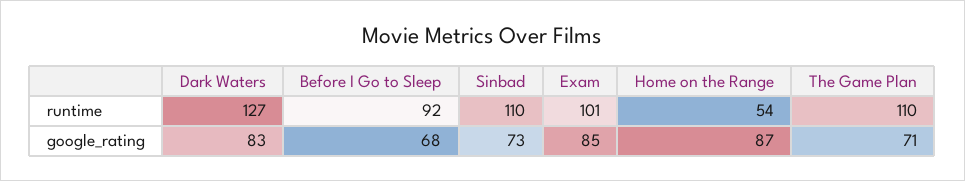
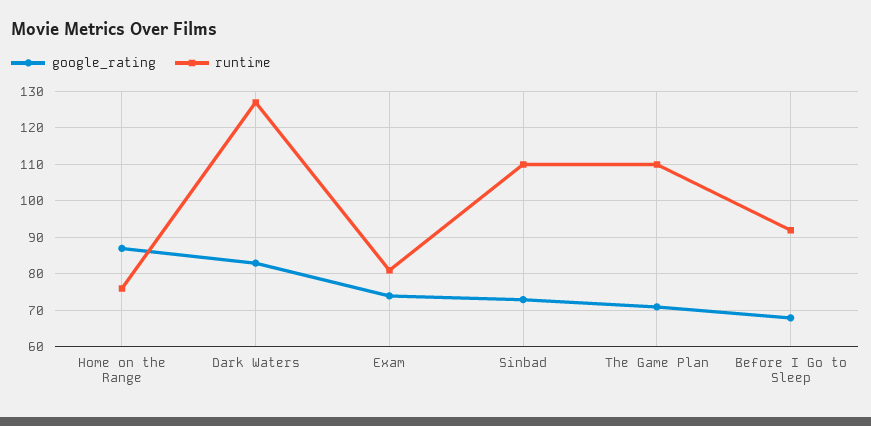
runtime, Exam: 101 -> 80
runtime, Home on the Range: 54 -> 75
google_rating, Exam: 85 -> 75

